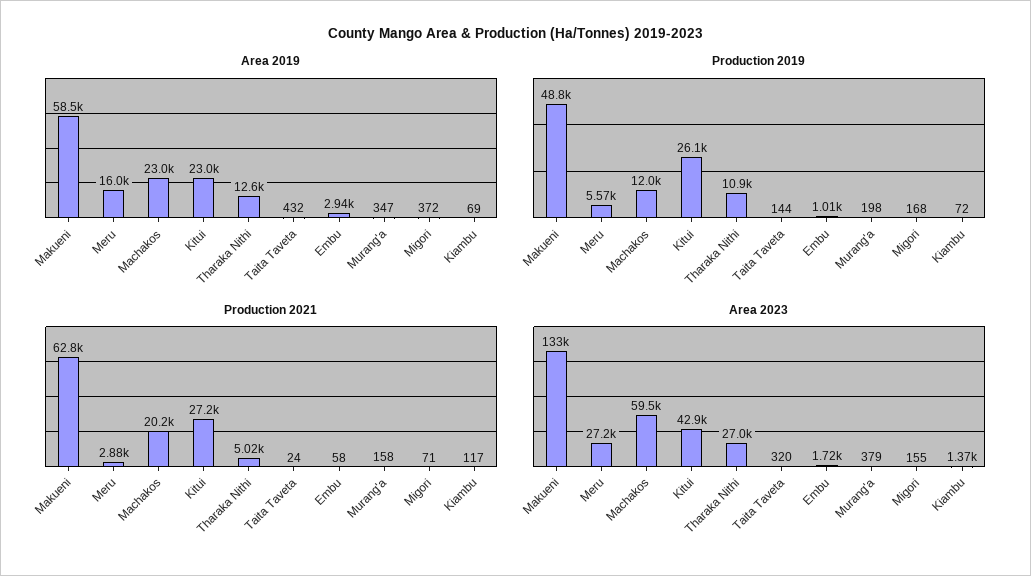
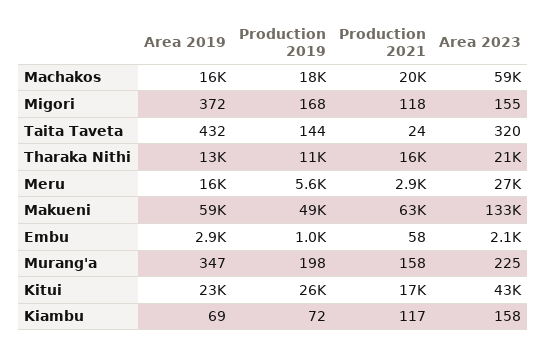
Area 2019, Machakos: 23000 -> 16000
Production 2019, Machakos: 12000 -> 18000
Production 2021, Kitui: 27200 -> 17000
Production 2021, Tharaka Nithi: 5020 -> 16000
Production 2021, Migori: 71 -> 118
Area 2023, Tharaka Nithi: 27000 -> 21000
Area 2023, Embu: 1720 -> 2100
Area 2023, Murang'a: 379 -> 225
Area 2023, Kiambu: 1370 -> 158

